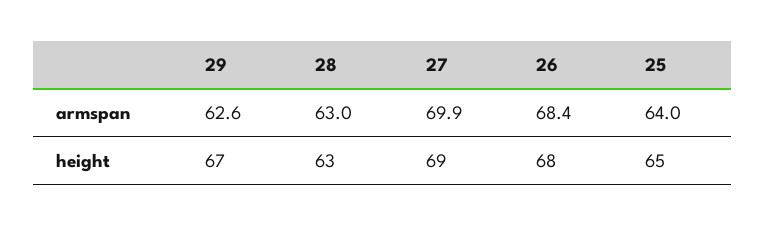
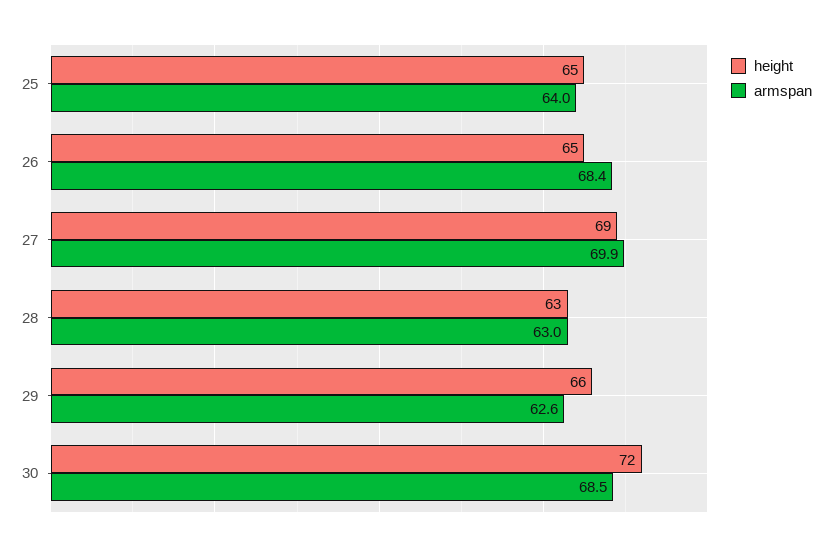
height, 29: 67 -> 66
height, 26: 68 -> 65
height, 30: none -> 72
armspan, 30: none -> 68.5

